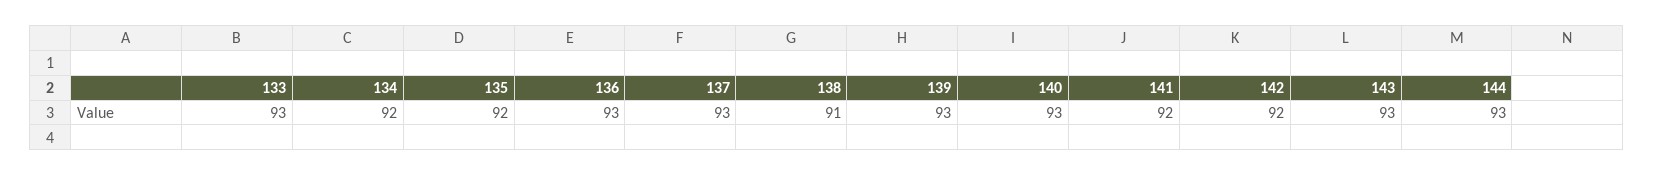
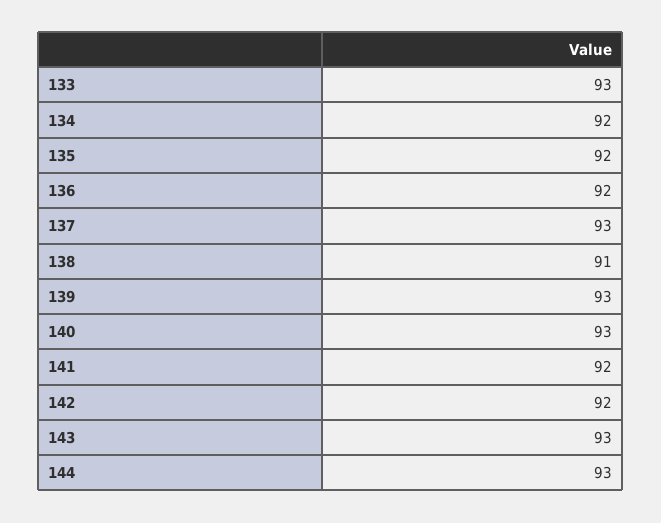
136: 93 -> 92

